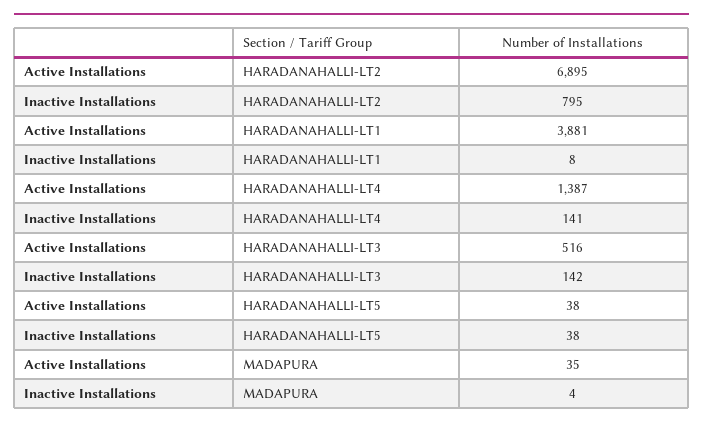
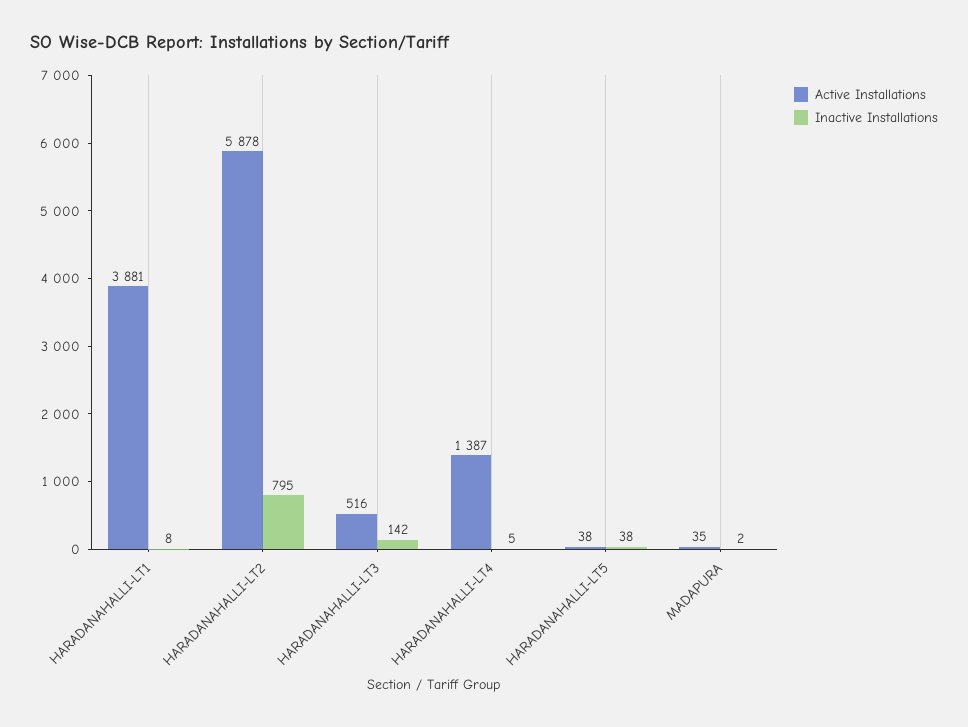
Active Installations, HARADANAHALLI-LT2: 6895 -> 5878
Inactive Installations, HARADANAHALLI-LT4: 141 -> 5
Inactive Installations, MADAPURA: 4 -> 2

